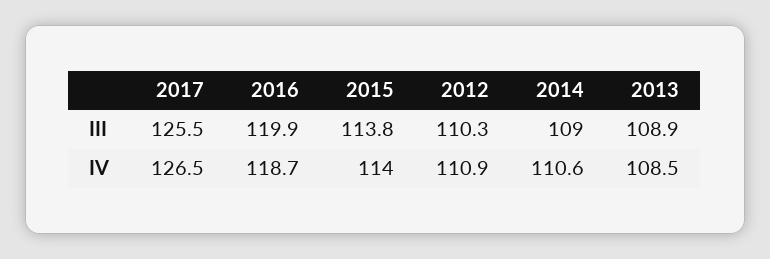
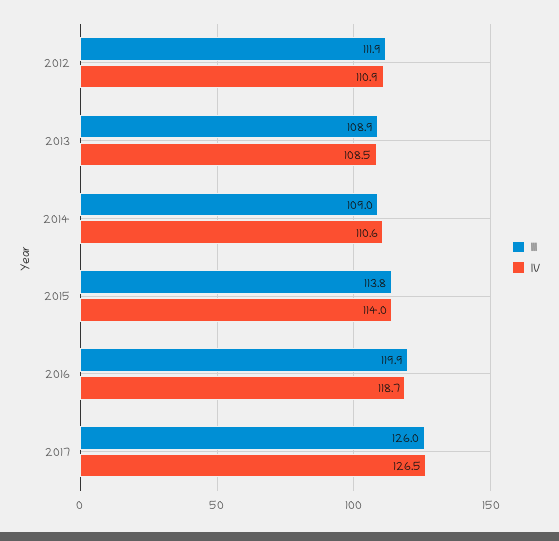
III, 2017: 125.5 -> 126
III, 2012: 110.3 -> 111.9

